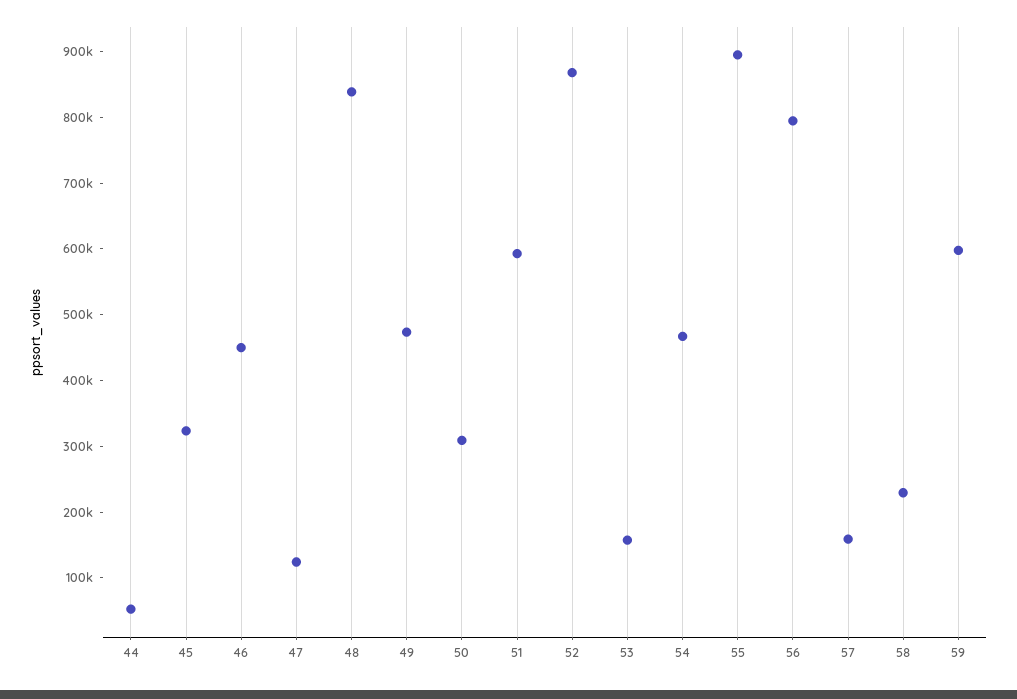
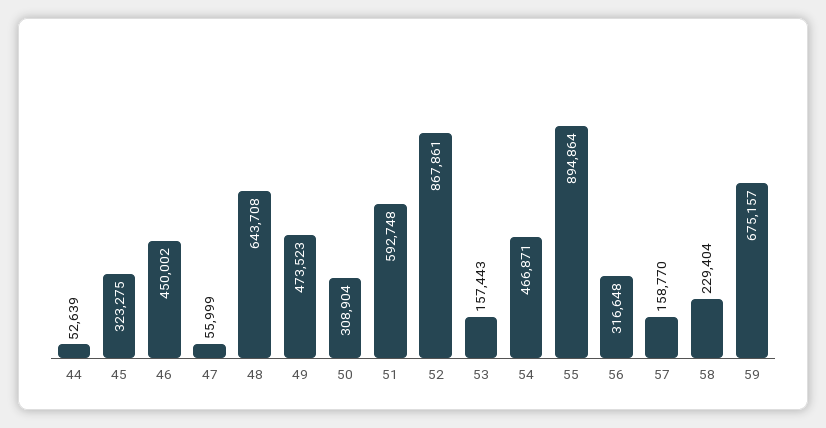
47: 120000 -> 55999
48: 840000 -> 643708
56: 800000 -> 316648
59: 600000 -> 675157

